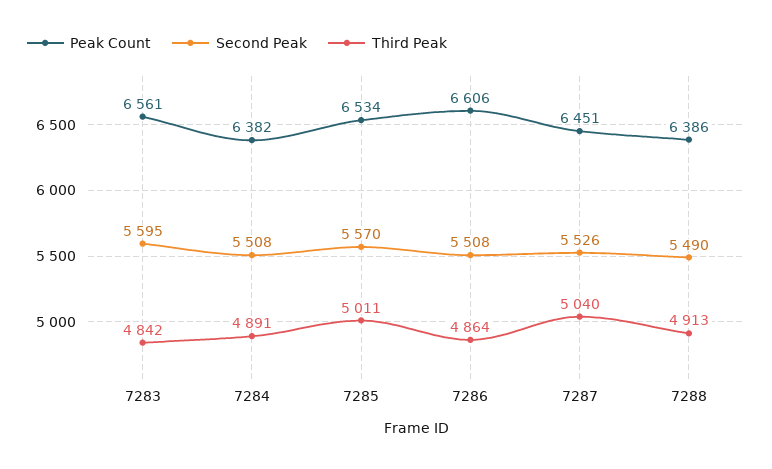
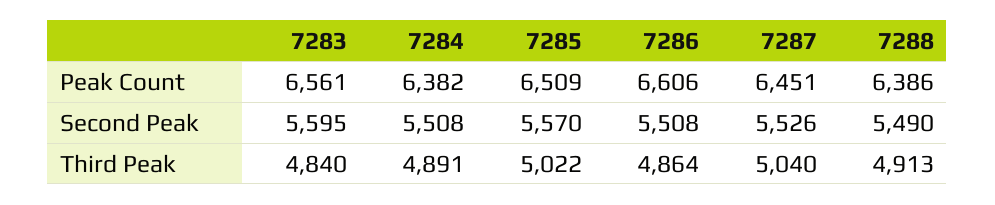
Third Peak, 7283: 4842 -> 4840
Peak Count, 7285: 6534 -> 6509
Third Peak, 7285: 5011 -> 5022

